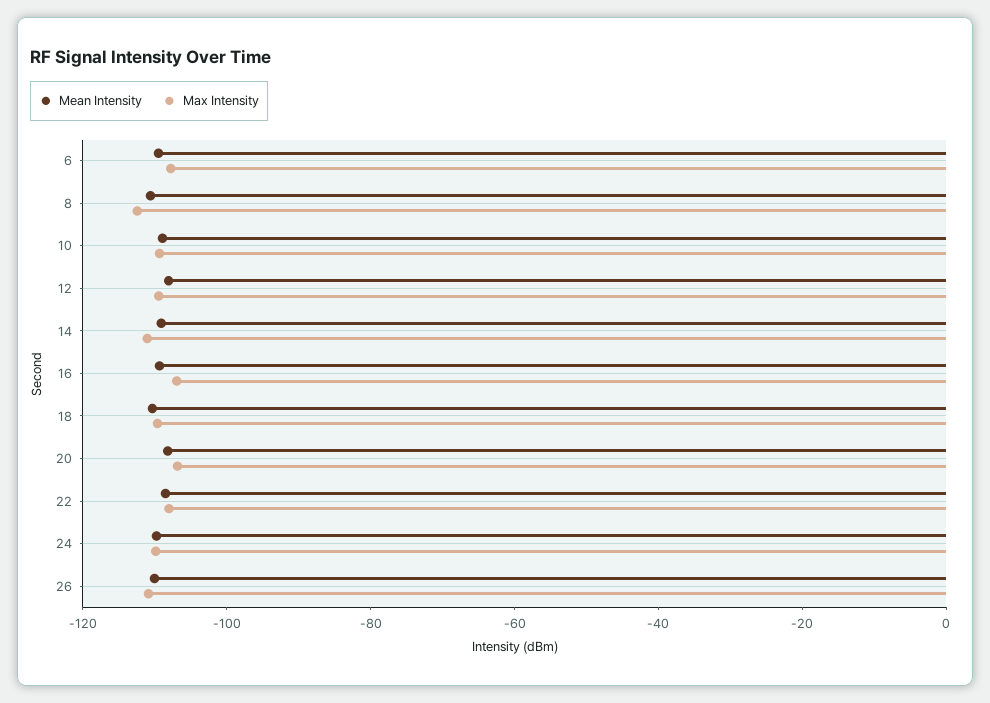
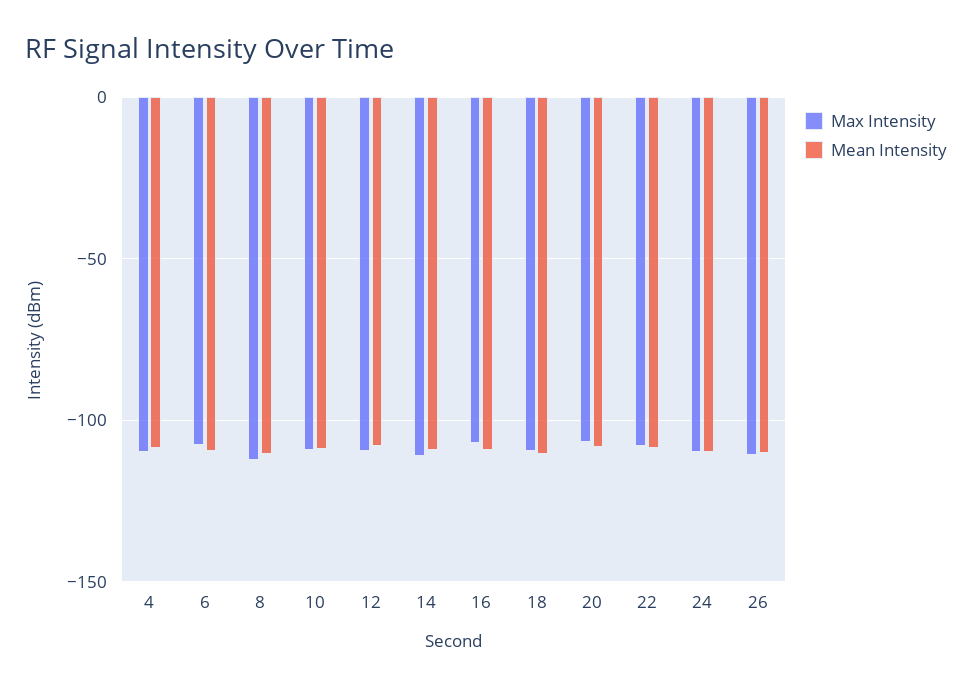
Max Intensity, 4: none -> -110
Mean Intensity, 4: none -> -110

